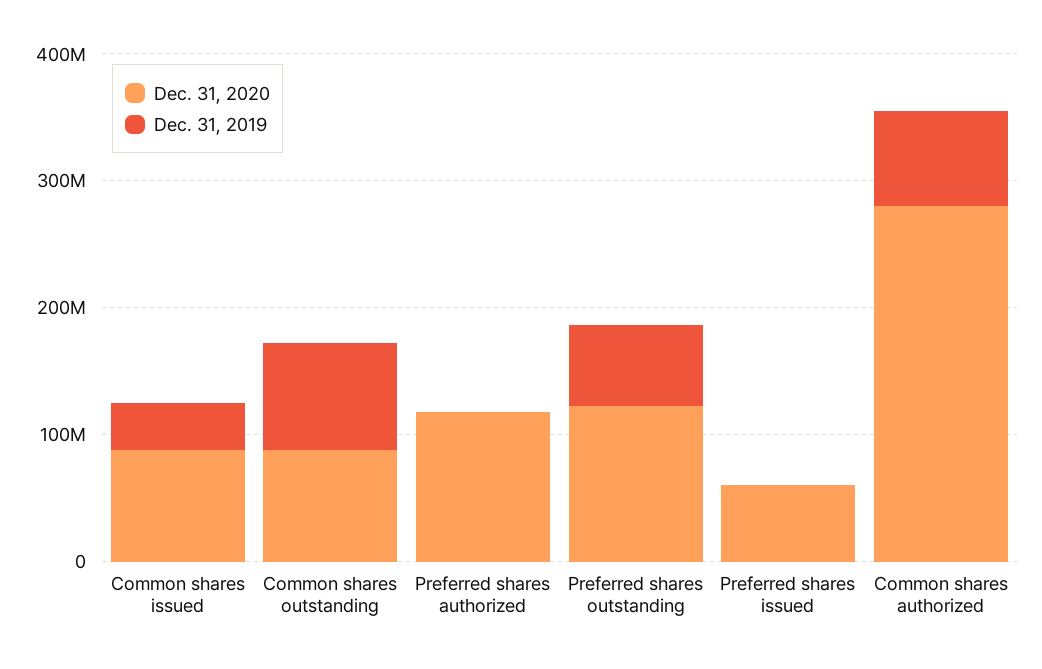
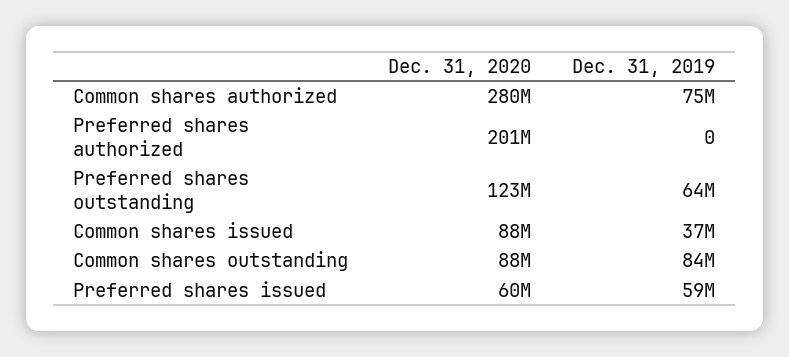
Dec. 31, 2020, Preferred shares authorized: 120000000 -> 201000000
Dec. 31, 2019, Preferred shares issued: 0 -> 59000000

